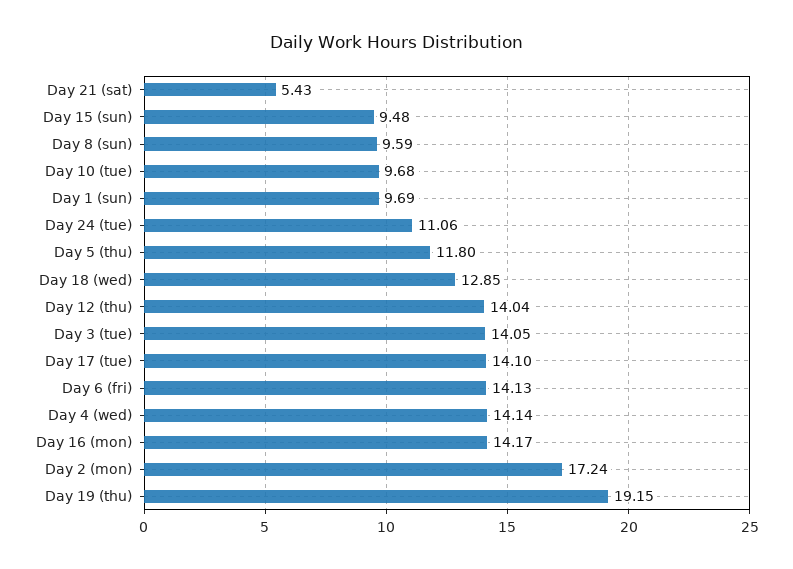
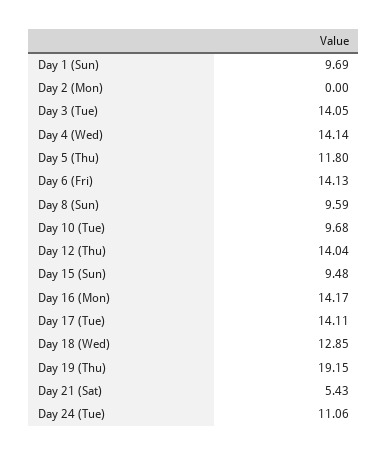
Day 17 (tue): 14.1 -> 14.11
Day 2 (mon): 17.24 -> 0

